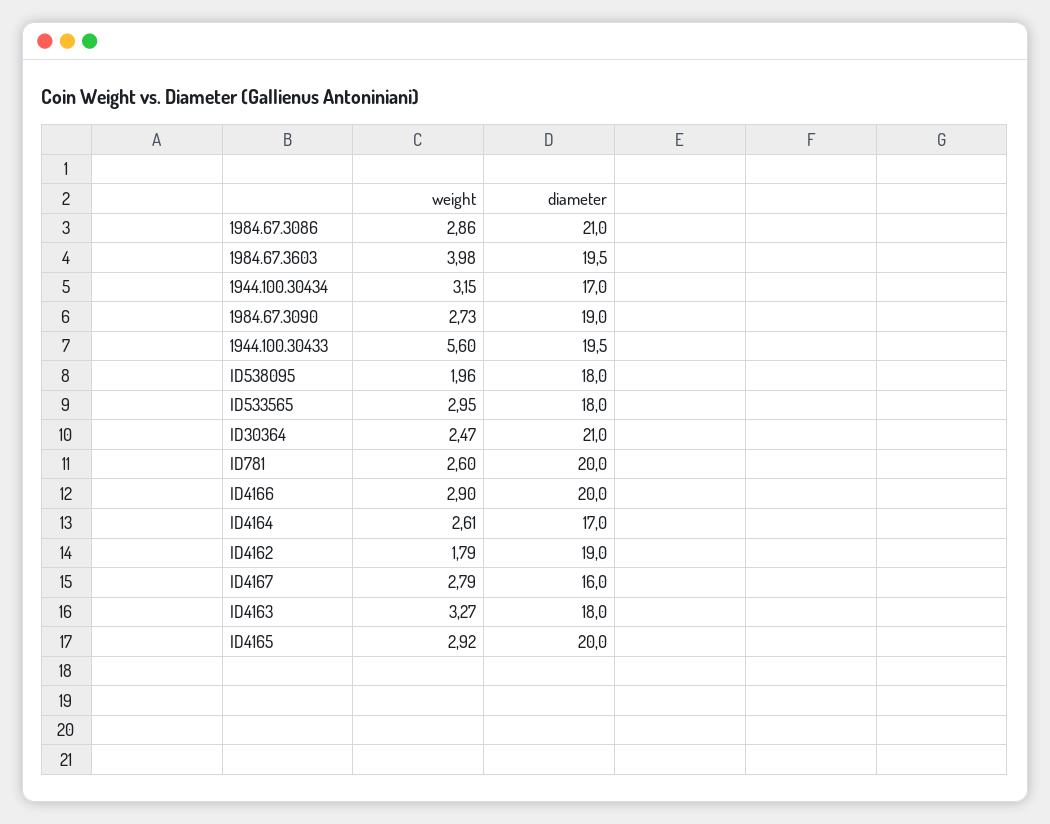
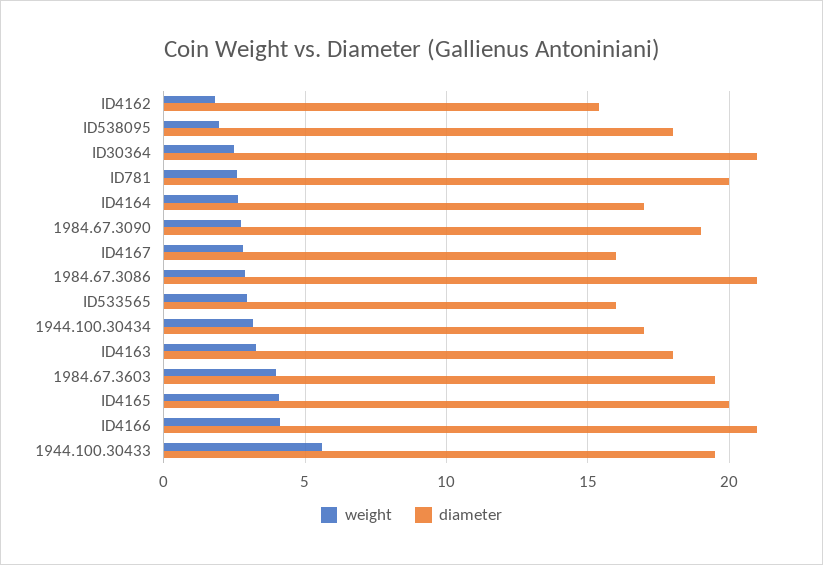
diameter, ID533565: 18 -> 16
weight, ID4166: 2.9 -> 4
diameter, ID4166: 20 -> 21
diameter, ID4162: 19 -> 15.5
weight, ID4165: 2.92 -> 4

